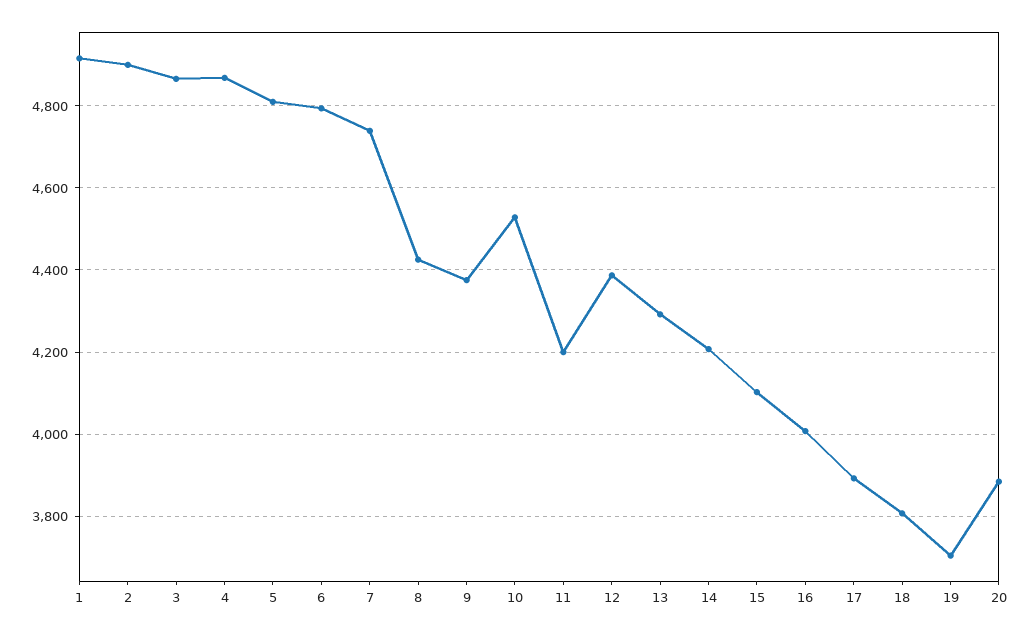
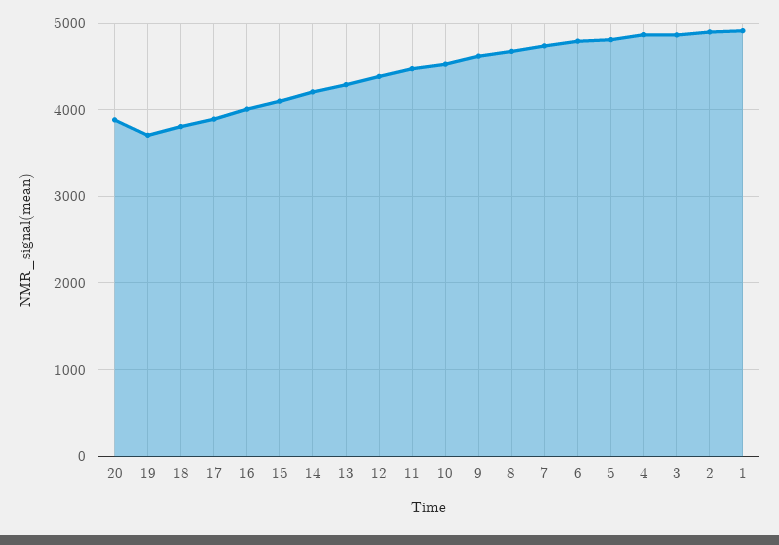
8: 4420 -> 4700
9: 4380 -> 4600
11: 4200 -> 4500

